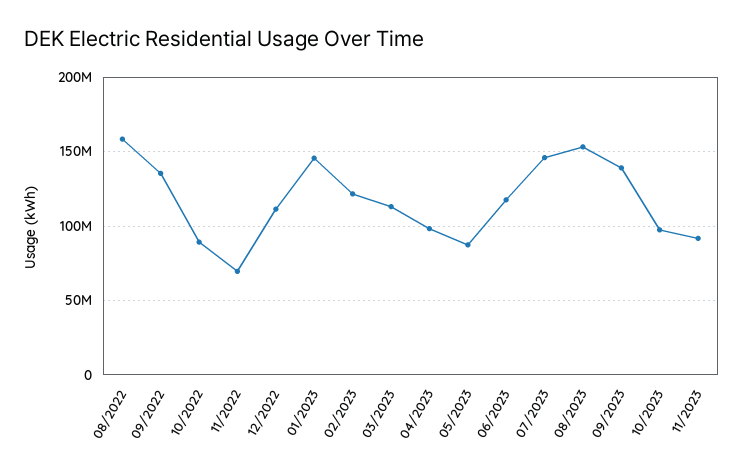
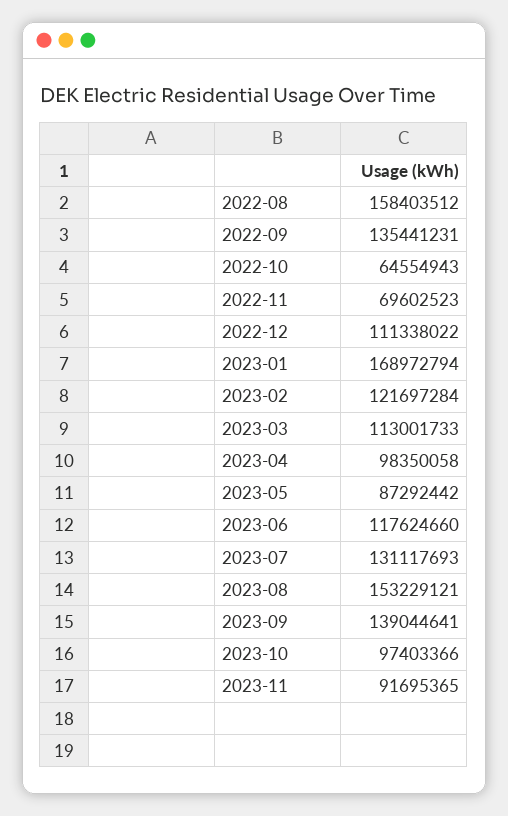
10/2022: 90000000 -> 64554943
01/2023: 145000000 -> 168972794
07/2023: 145000000 -> 131117693

